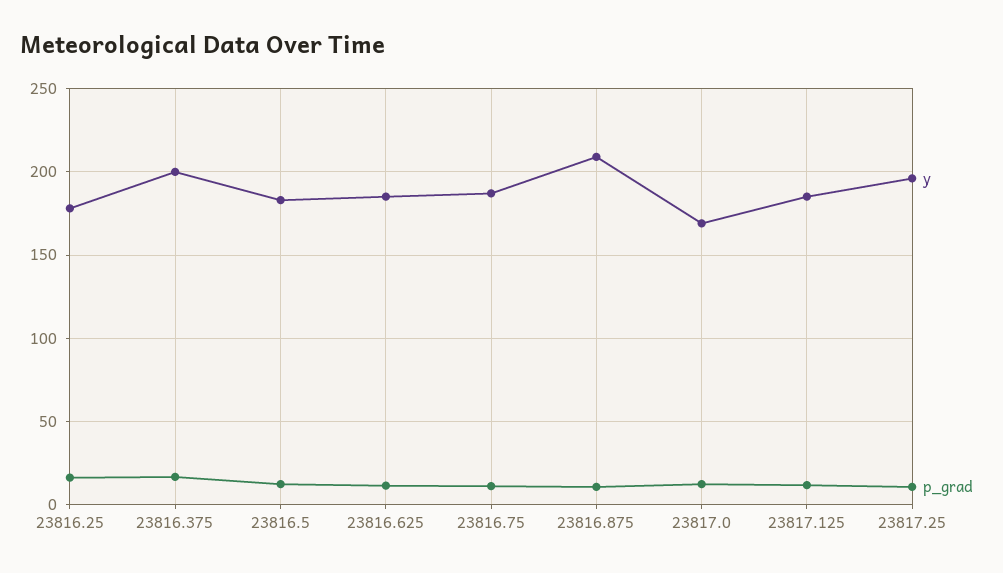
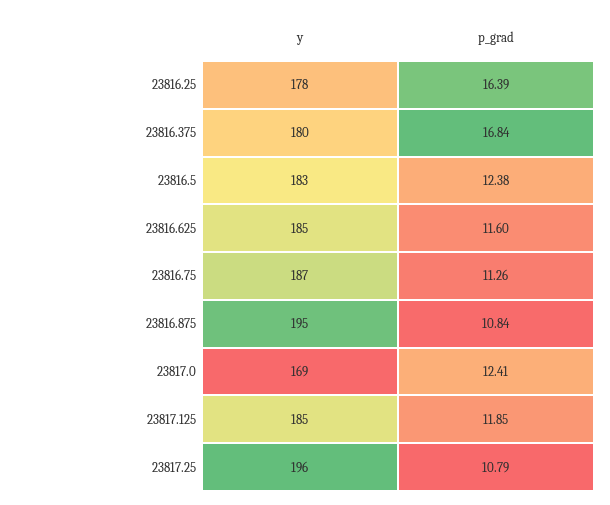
y, 23816.375: 200 -> 180
y, 23816.875: 210 -> 195

